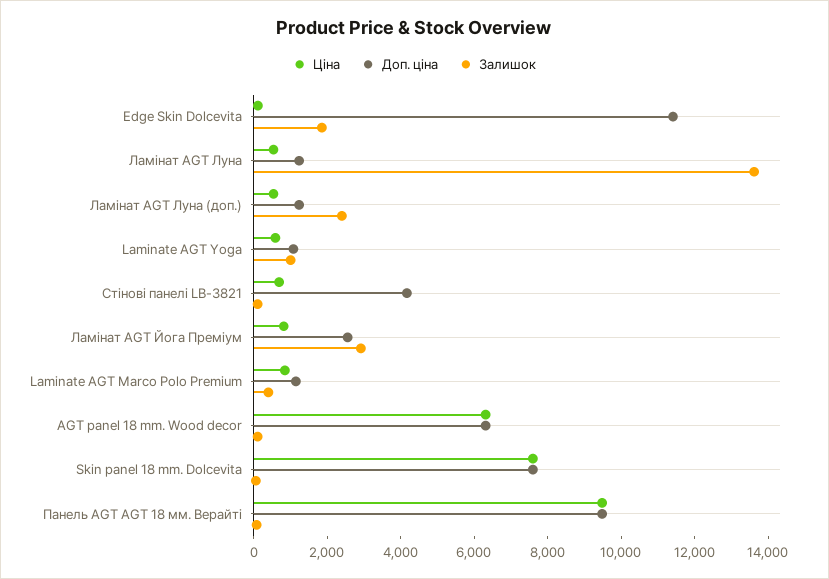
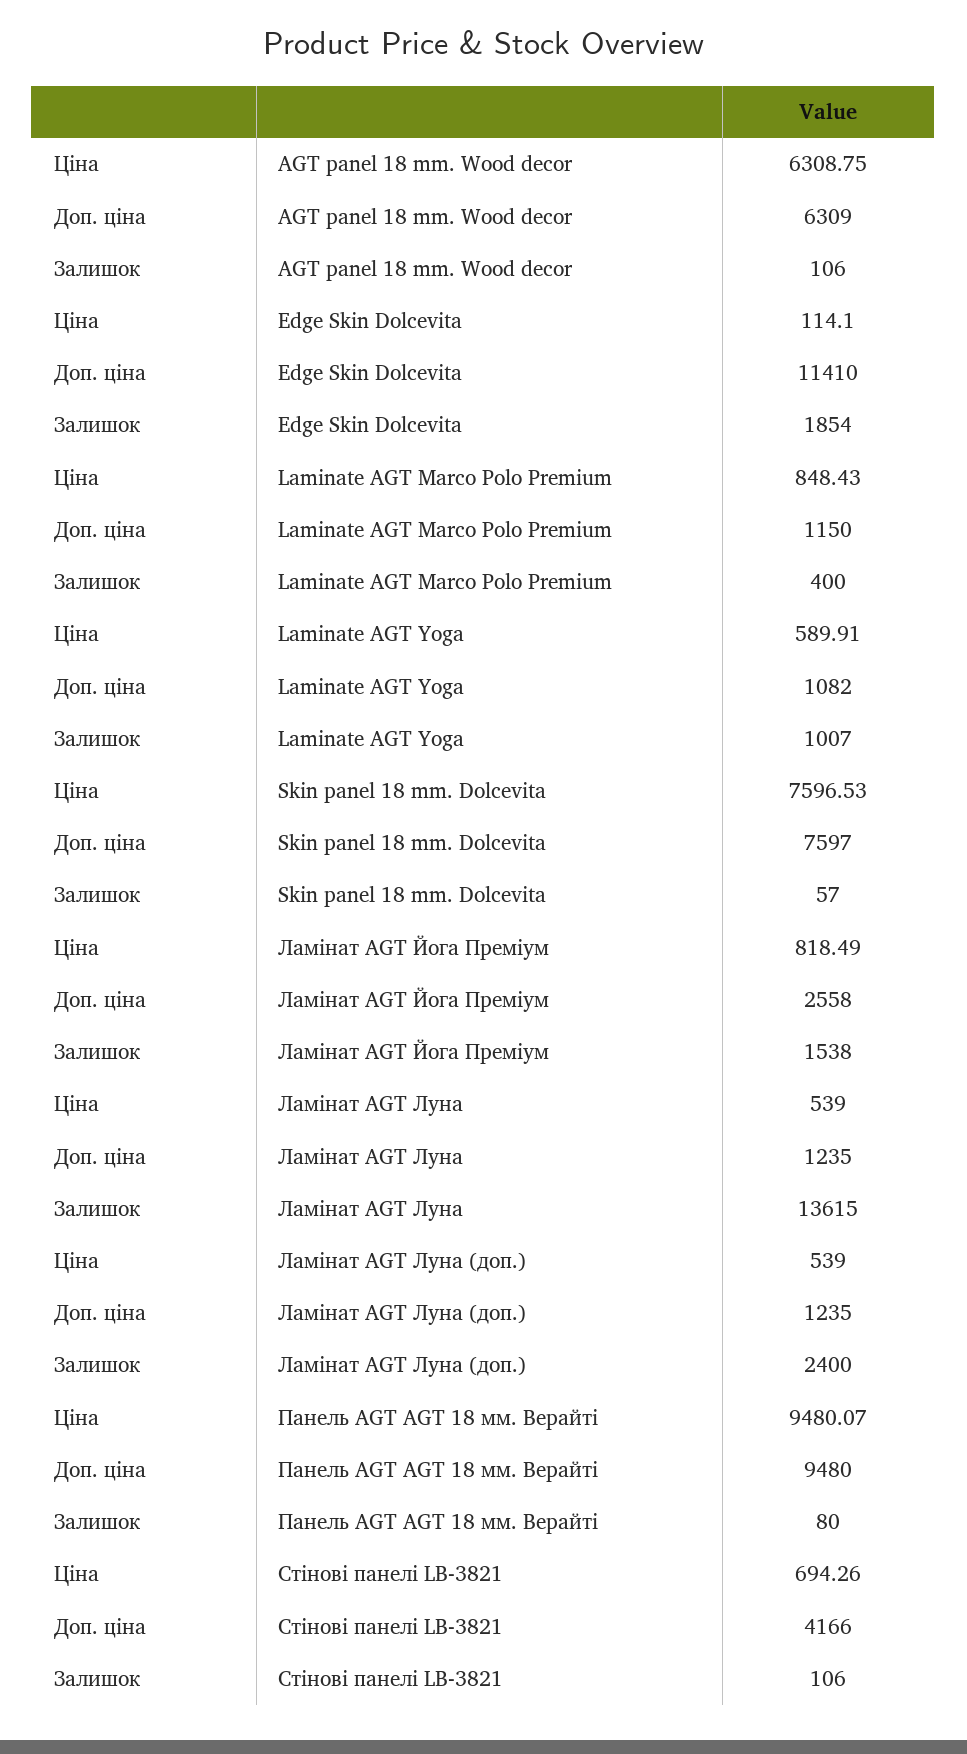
Залишок, Ламінат AGT Йога Преміум: 3000 -> 1538

